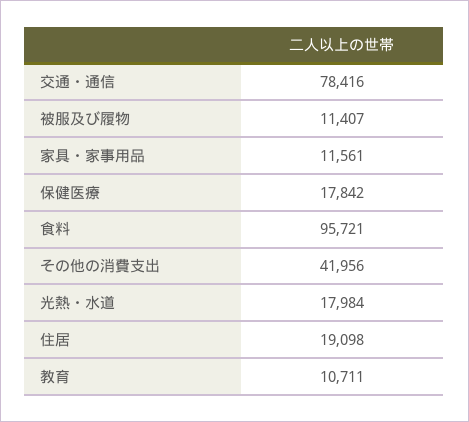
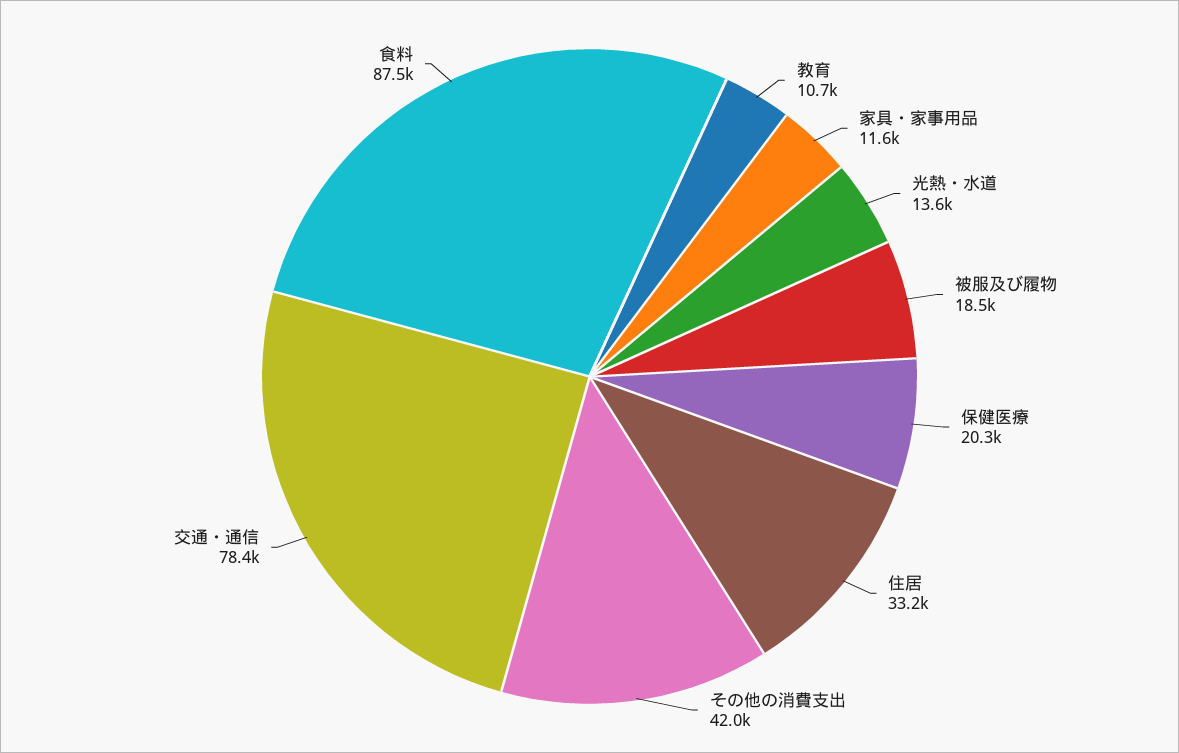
被服及び履物: 11407 -> 18500
保健医療: 17842 -> 20300
食料: 95721 -> 87500
光熱・水道: 17984 -> 13600
住居: 19098 -> 33200

